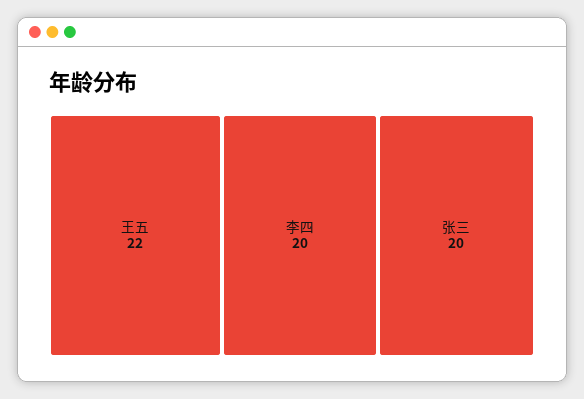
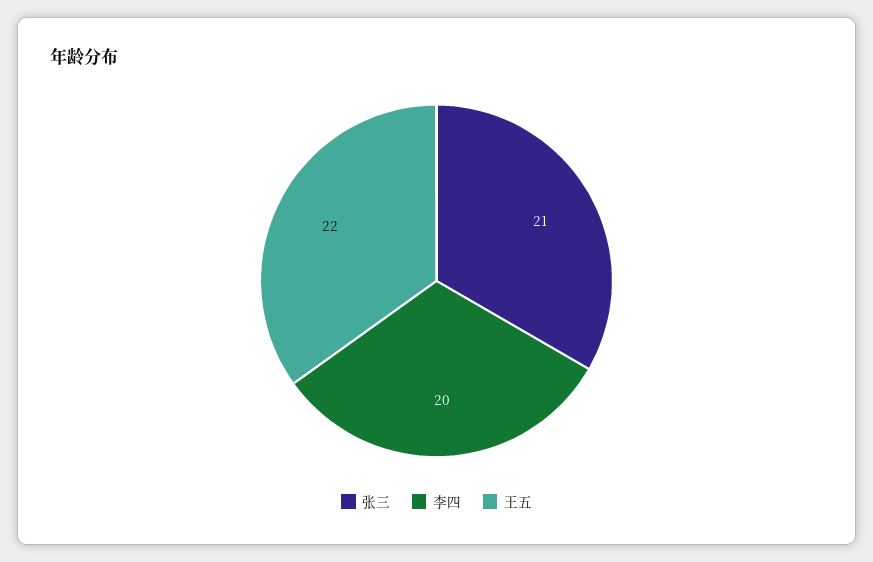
张三: 20 -> 21

